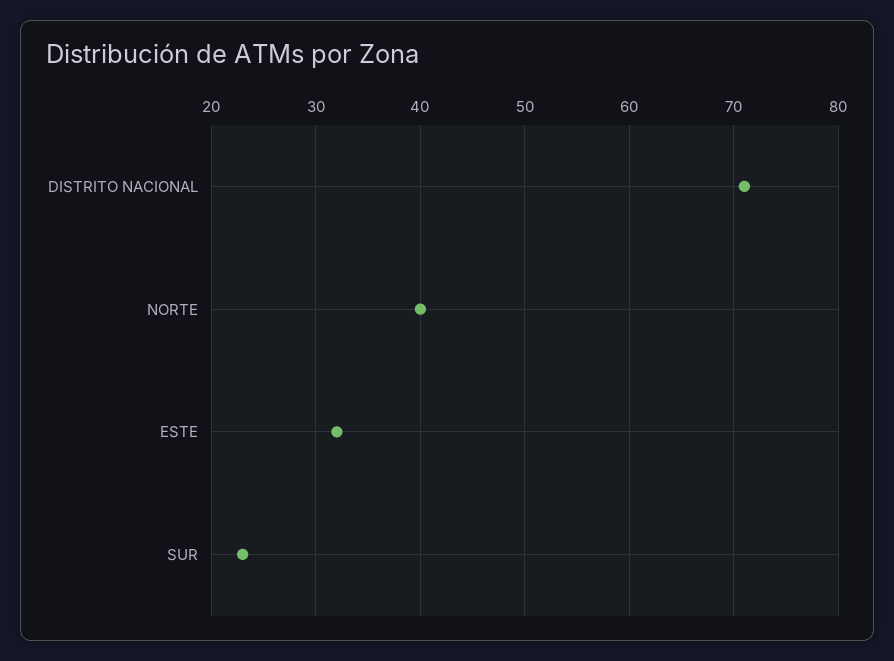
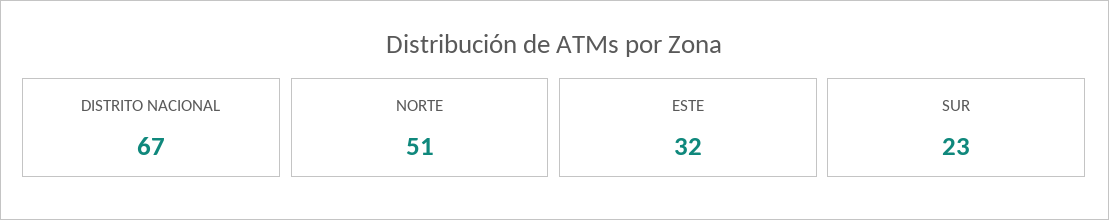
DISTRITO NACIONAL: 71 -> 67
NORTE: 40 -> 51

